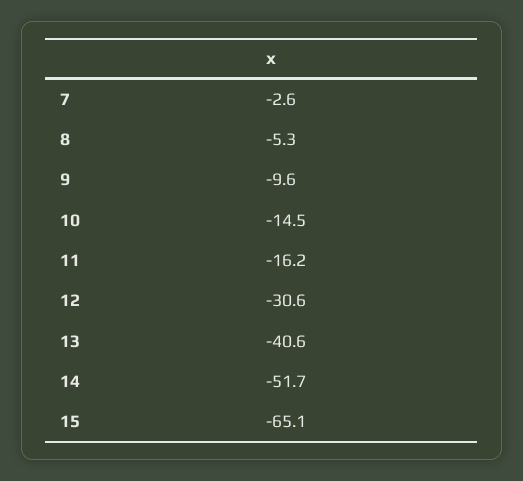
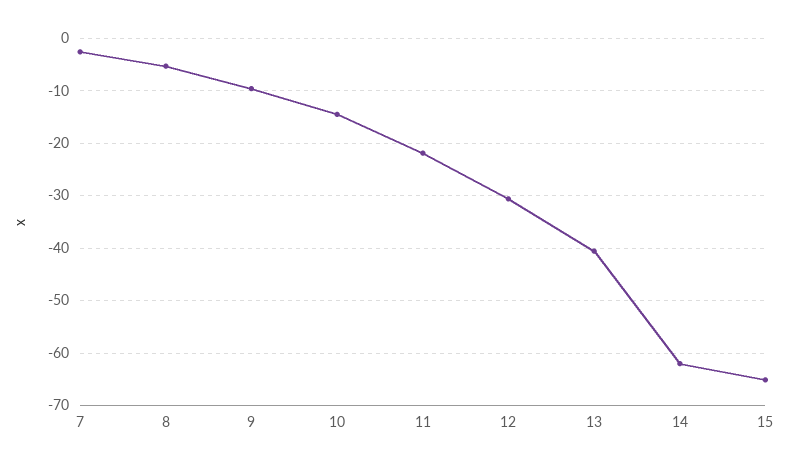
11: -16.2 -> -22
14: -51.7 -> -62

